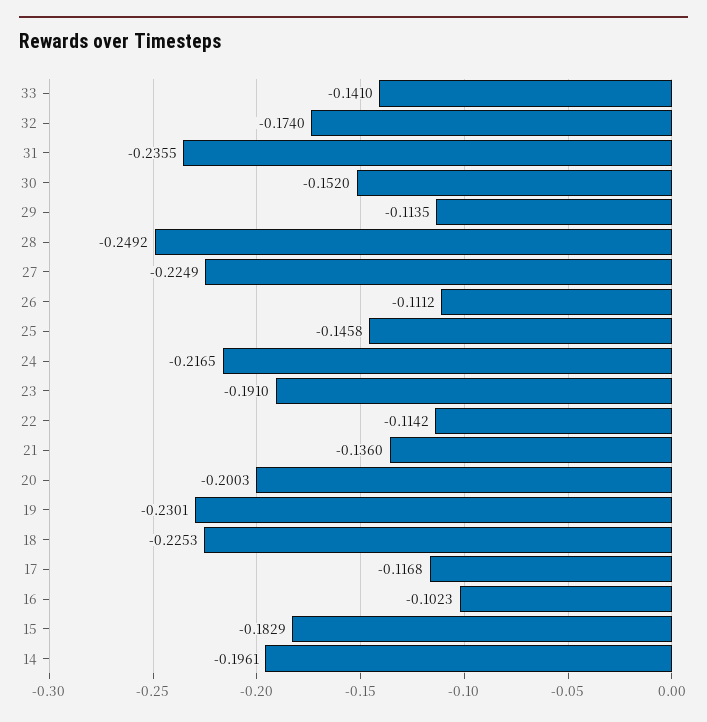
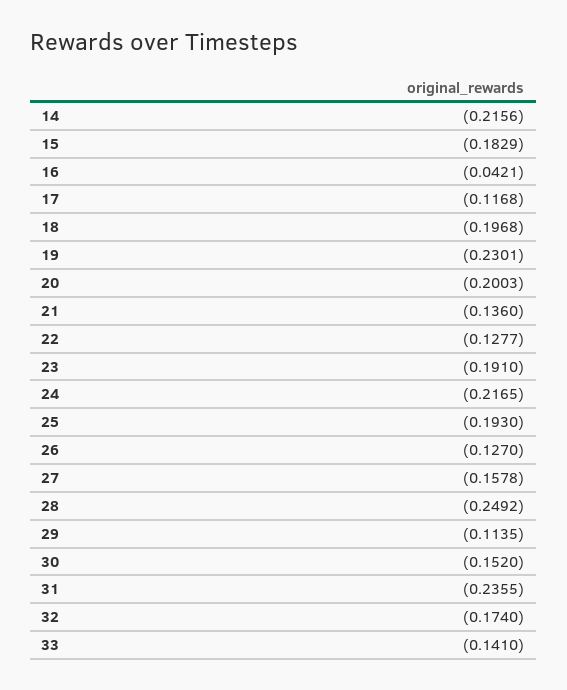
27: -0.2249 -> -0.1578
26: -0.1112 -> -0.127
25: -0.1458 -> -0.193
22: -0.1142 -> -0.1277
18: -0.2253 -> -0.1968
16: -0.1023 -> -0.0421
14: -0.1961 -> -0.2156

